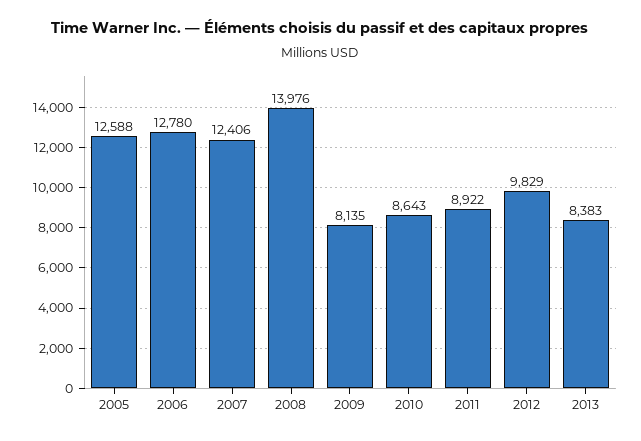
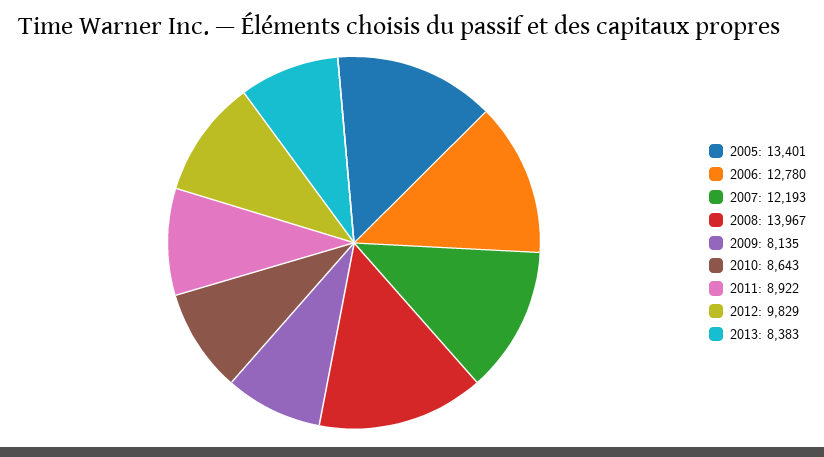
2005: 12588 -> 13401
2007: 12406 -> 12193
2008: 13976 -> 13967

